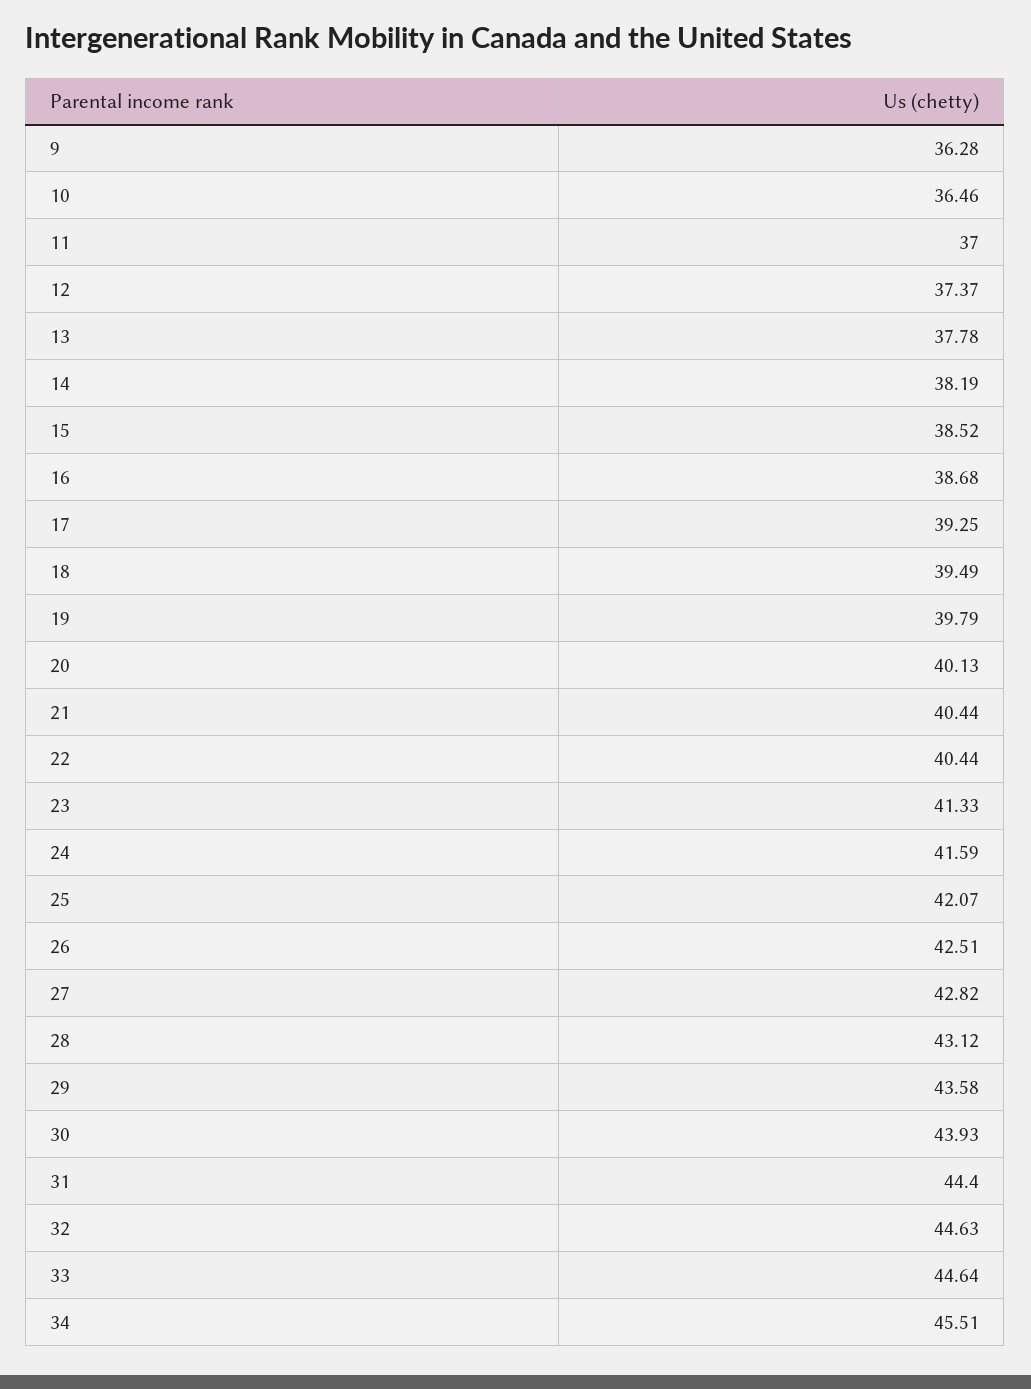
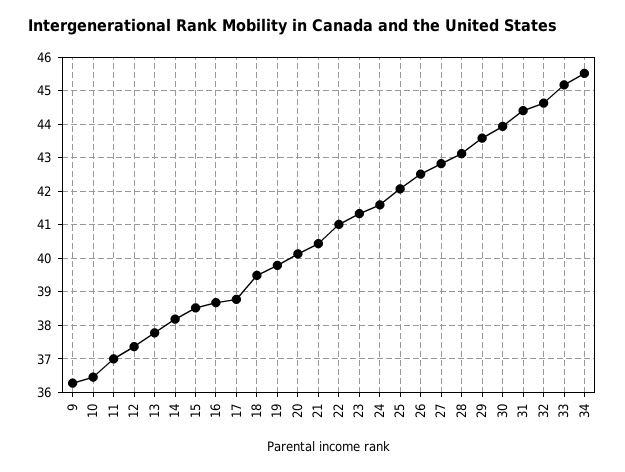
17: 39.25 -> 38.8
22: 40.44 -> 41
33: 44.64 -> 45.2

